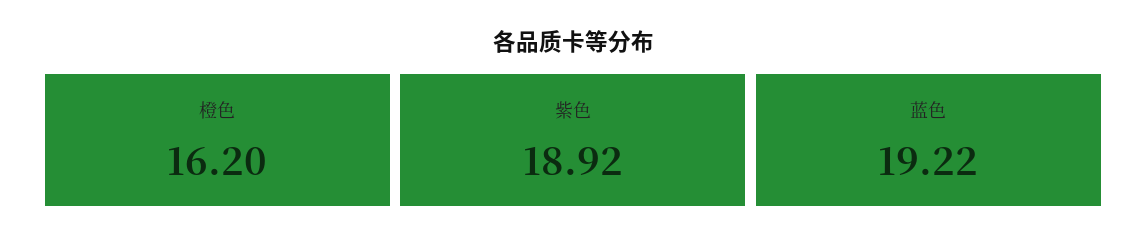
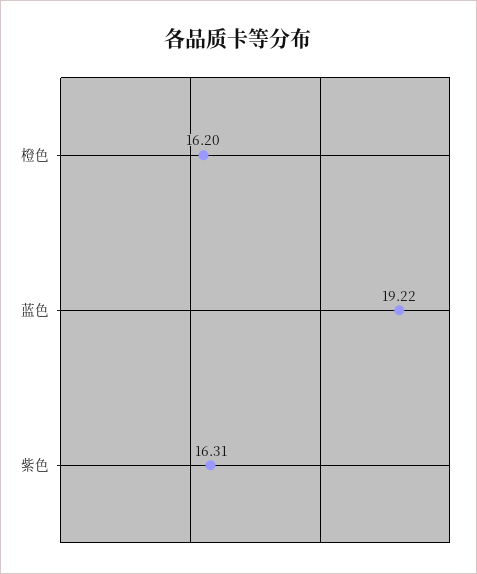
紫色: 18.92 -> 16.31

